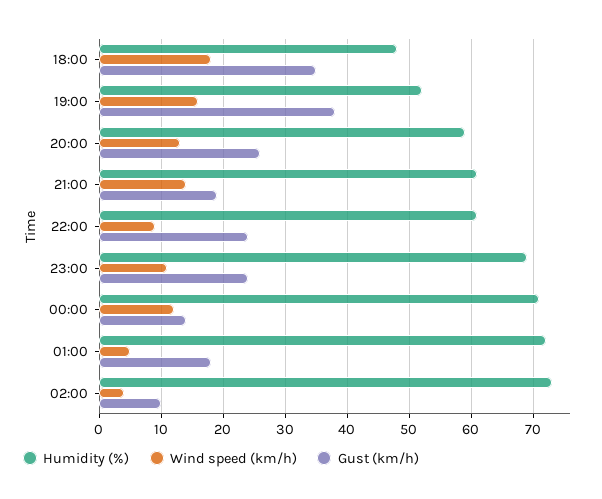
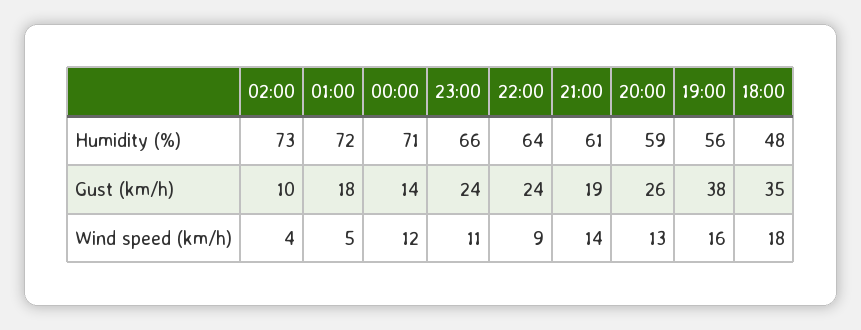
Humidity (%), 19:00: 52 -> 56
Humidity (%), 22:00: 61 -> 64
Humidity (%), 23:00: 69 -> 66

